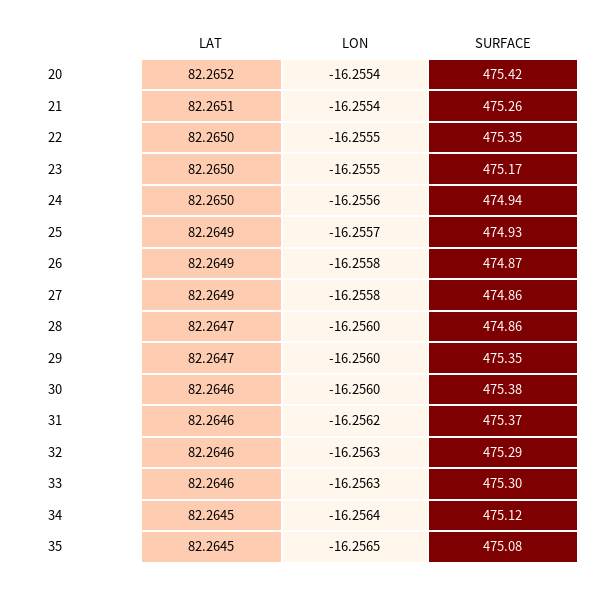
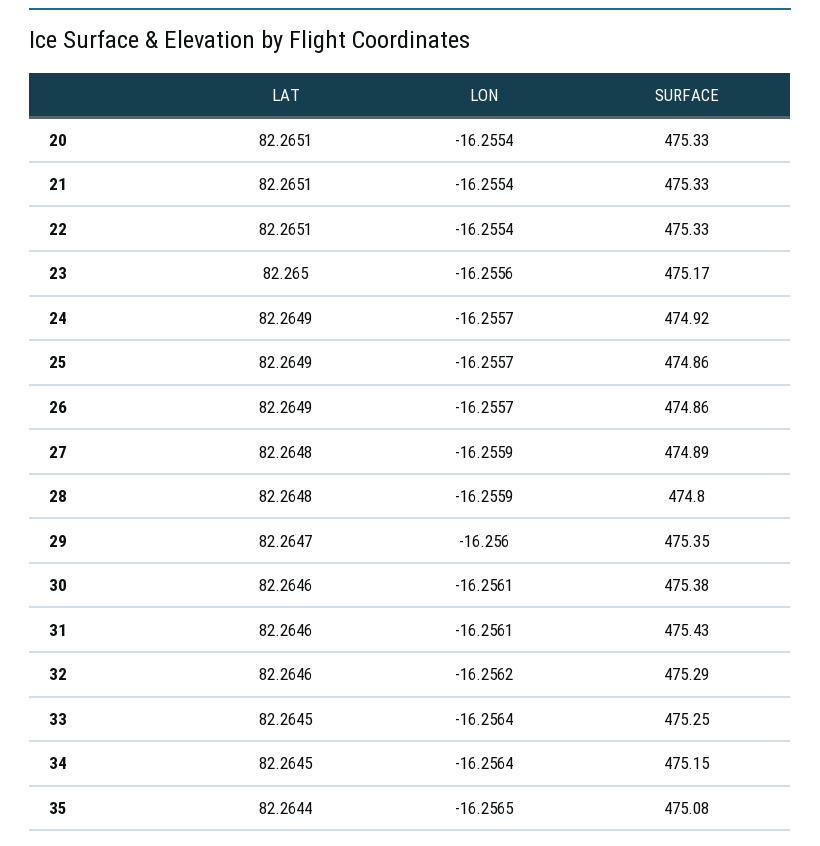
LAT, 20: 82.2652 -> 82.2651
SURFACE, 20: 475.42 -> 475.33
SURFACE, 21: 475.26 -> 475.33
LAT, 22: 82.265 -> 82.2651
LON, 22: -16.2555 -> -16.2554
SURFACE, 22: 475.35 -> 475.33
LON, 23: -16.2555 -> -16.2556
LAT, 24: 82.265 -> 82.2649
LON, 24: -16.2556 -> -16.2557
SURFACE, 24: 474.94 -> 474.92
SURFACE, 25: 474.93 -> 474.86
LON, 26: -16.2558 -> -16.2557
SURFACE, 26: 474.87 -> 474.86
LAT, 27: 82.2649 -> 82.2648
LON, 27: -16.2558 -> -16.2559
SURFACE, 27: 474.86 -> 474.89
LAT, 28: 82.2647 -> 82.2648
LON, 28: -16.256 -> -16.2559
SURFACE, 28: 474.86 -> 474.8
LON, 30: -16.256 -> -16.2561
LON, 31: -16.2562 -> -16.2561
SURFACE, 31: 475.37 -> 475.43
LON, 32: -16.2563 -> -16.2562
LAT, 33: 82.2646 -> 82.2645
LON, 33: -16.2563 -> -16.2564
SURFACE, 33: 475.3 -> 475.25
SURFACE, 34: 475.12 -> 475.15
LAT, 35: 82.2645 -> 82.2644

